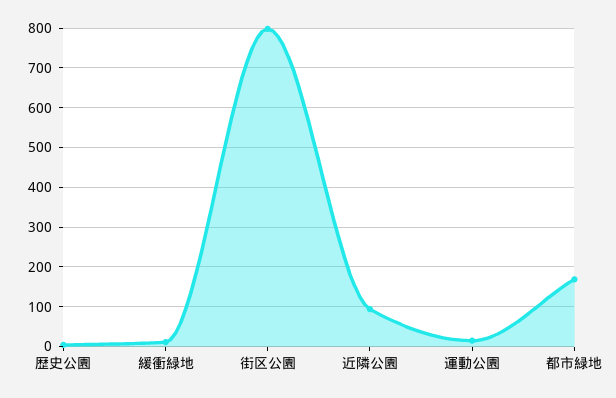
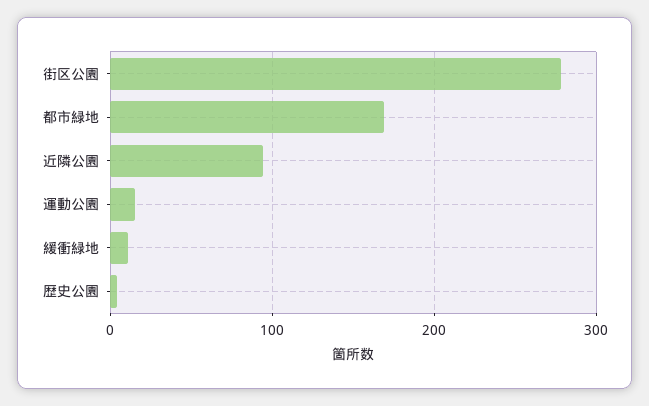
街区公園: 800 -> 280

